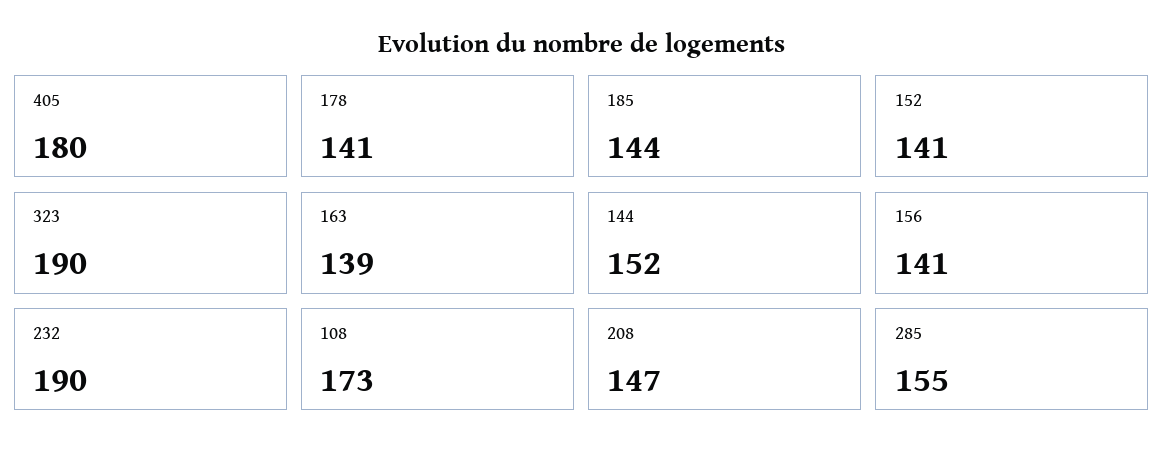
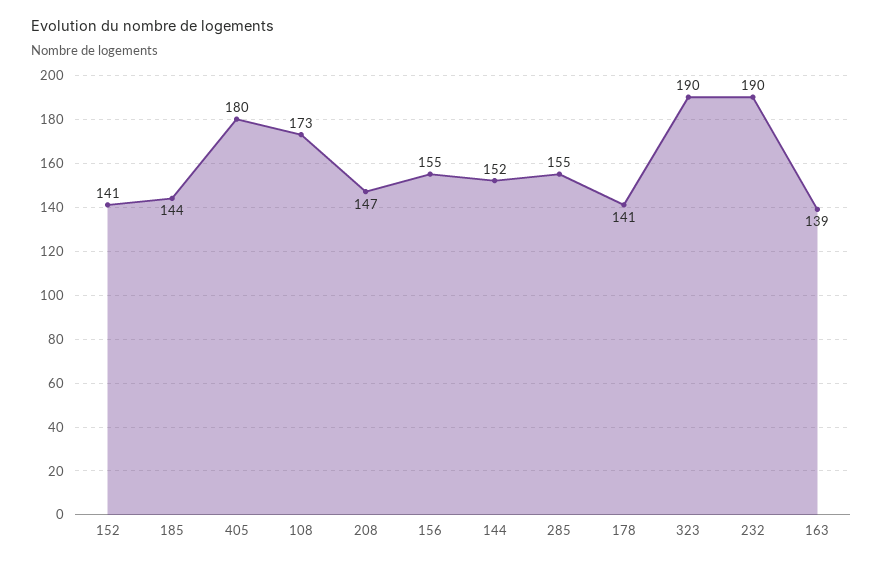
156: 141 -> 155

